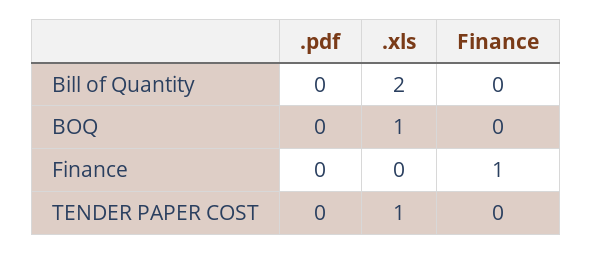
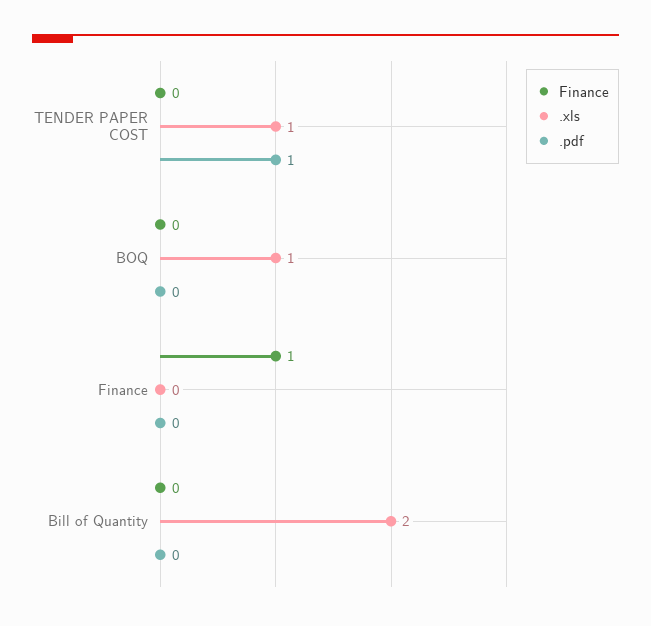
.pdf, TENDER PAPER COST: 0 -> 1

